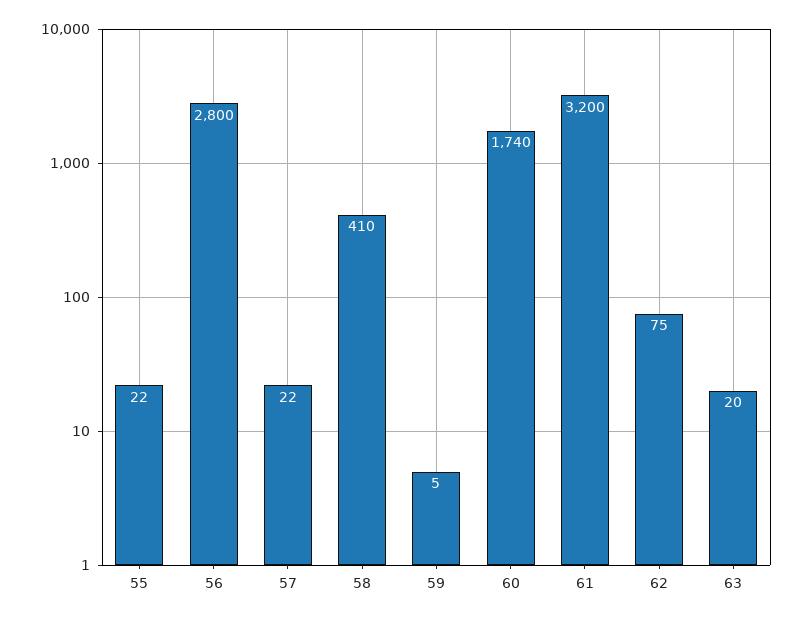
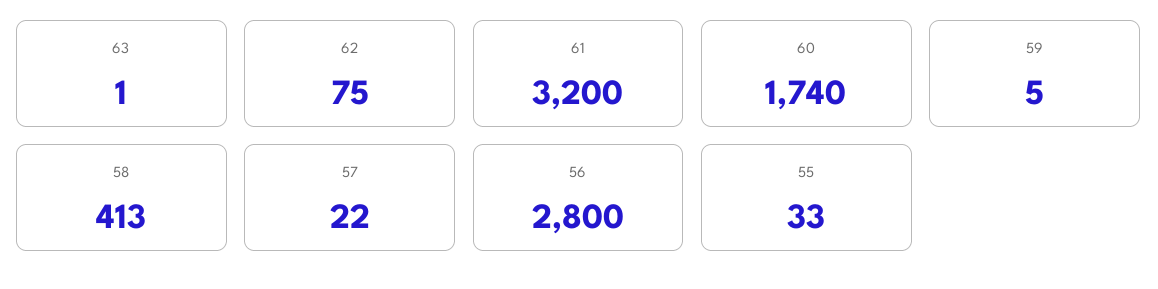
55: 22 -> 33
58: 410 -> 413
63: 20 -> 1

